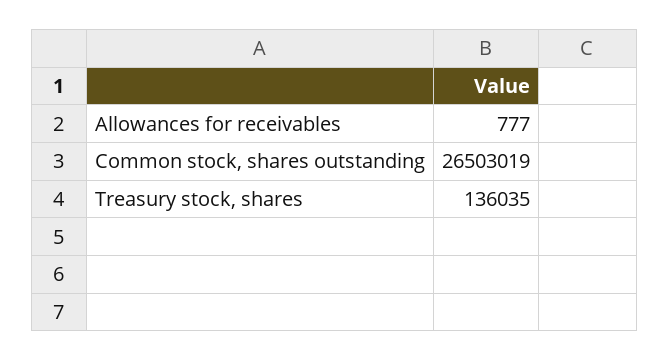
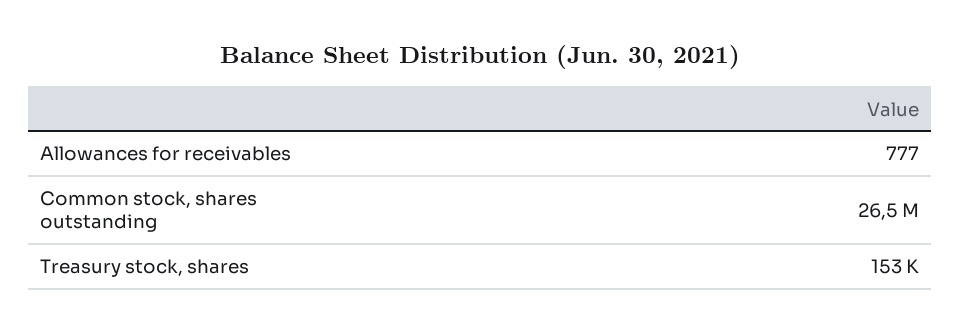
Treasury stock, shares: 136035 -> 153000

